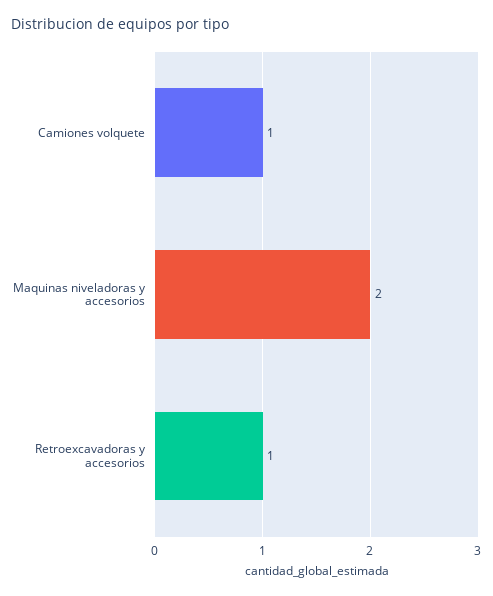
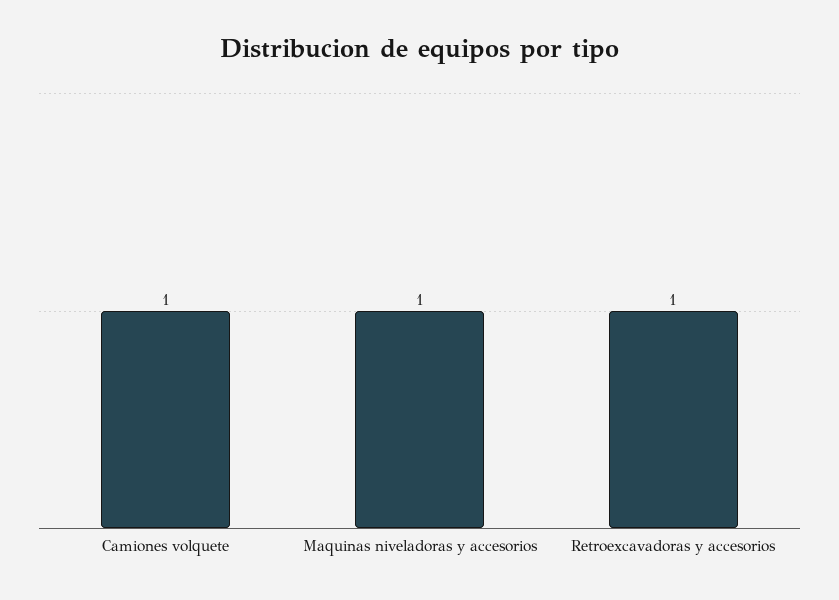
Maquinas niveladoras y accesorios: 2 -> 1

